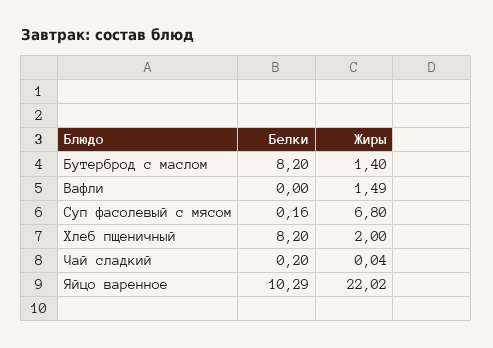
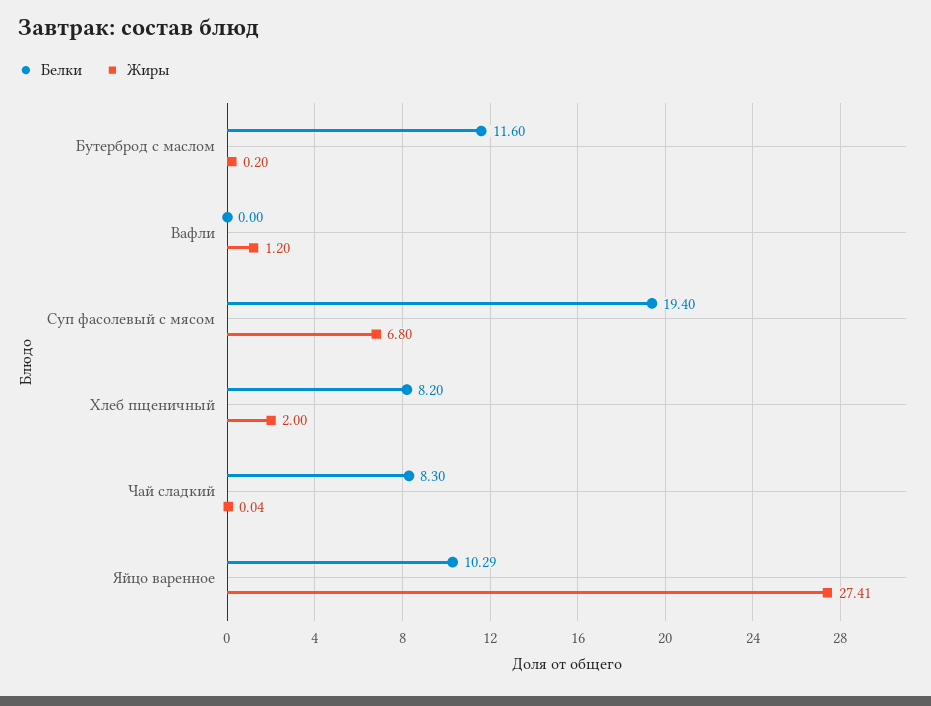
Белки, Бутерброд с маслом: 8.2 -> 11.6
Жиры, Бутерброд с маслом: 1.4 -> 0.2
Жиры, Вафли: 1.49 -> 1.2
Белки, Суп фасолевый с мясом: 0.16 -> 19.4
Белки, Чай сладкий: 0.2 -> 8.3
Жиры, Яйцо варенное: 22.02 -> 27.41

